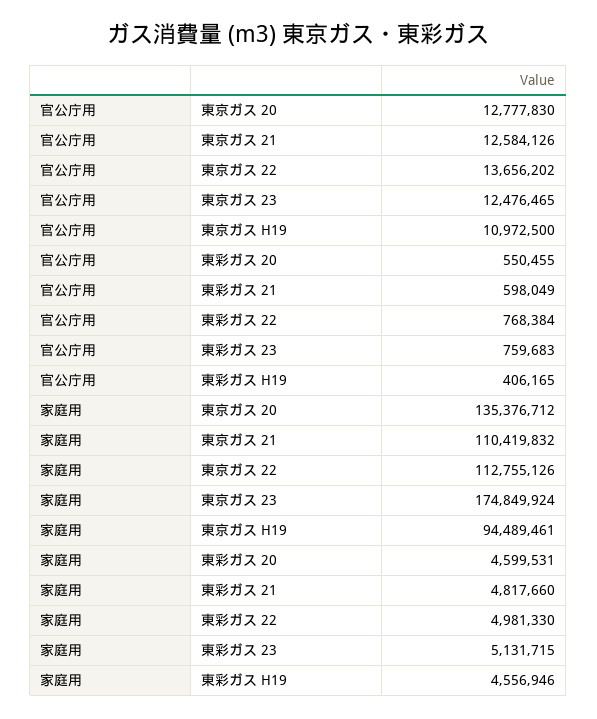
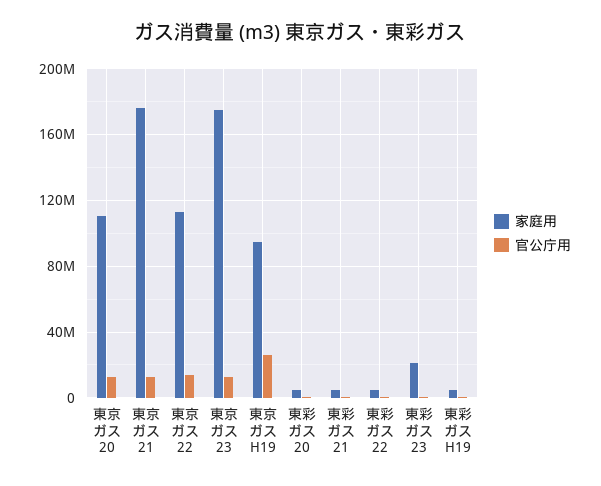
官公庁用, 東京ガス H19: 10972500 -> 25000000
家庭用, 東京ガス 20: 135376712 -> 110000000
家庭用, 東京ガス 21: 110419832 -> 175000000
家庭用, 東彩ガス 23: 5131715 -> 20000000

